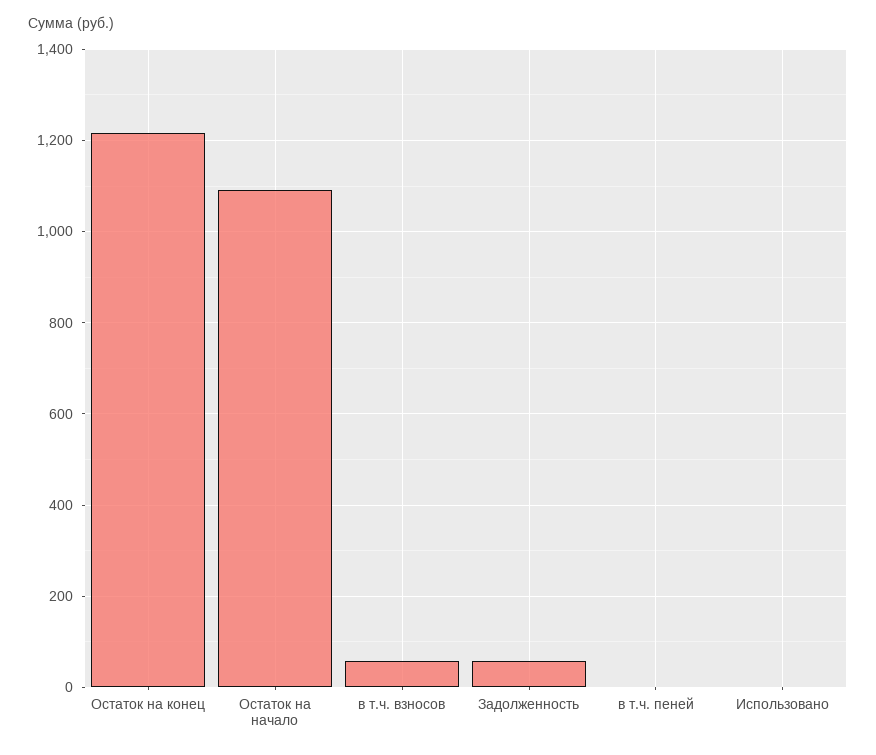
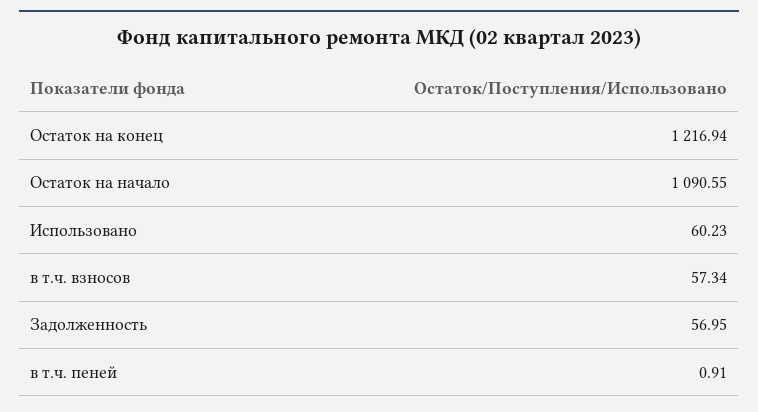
Использовано: 0 -> 60.23

